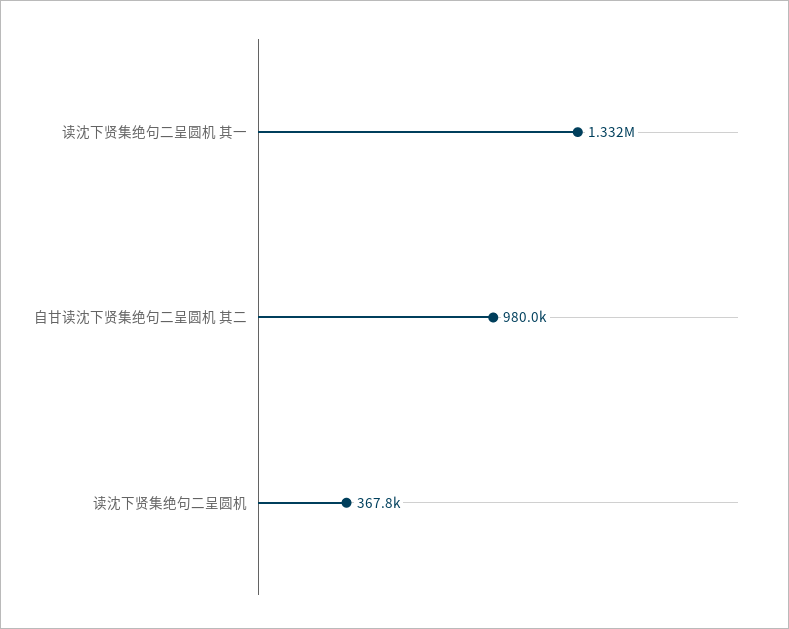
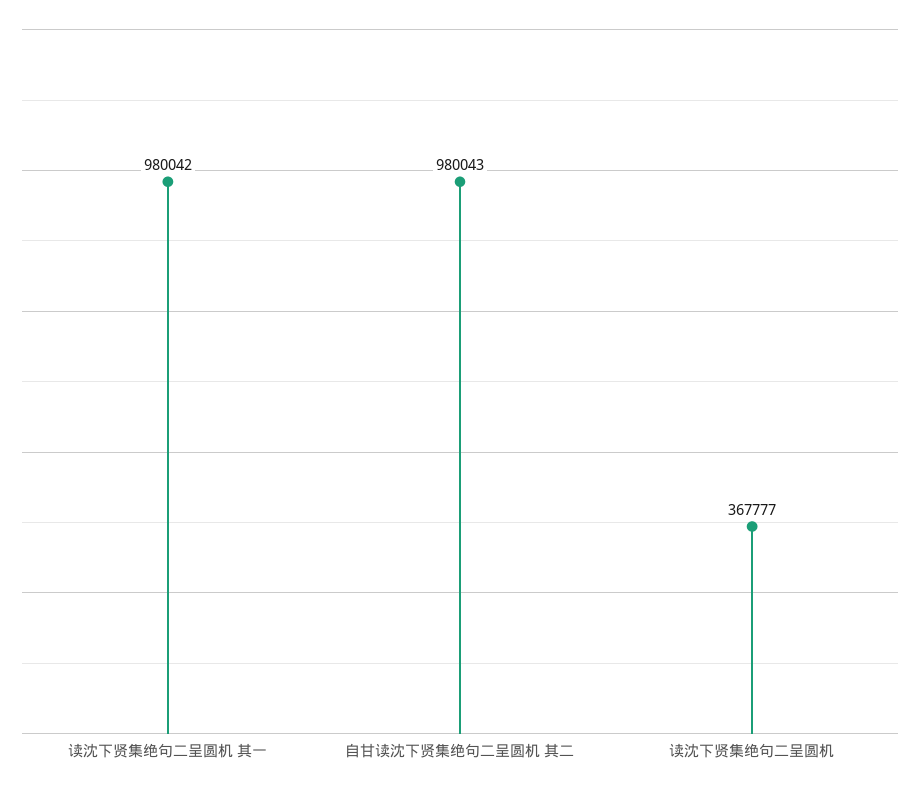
读沈下贤集绝句二呈圆机 其一: 1332000 -> 980042

